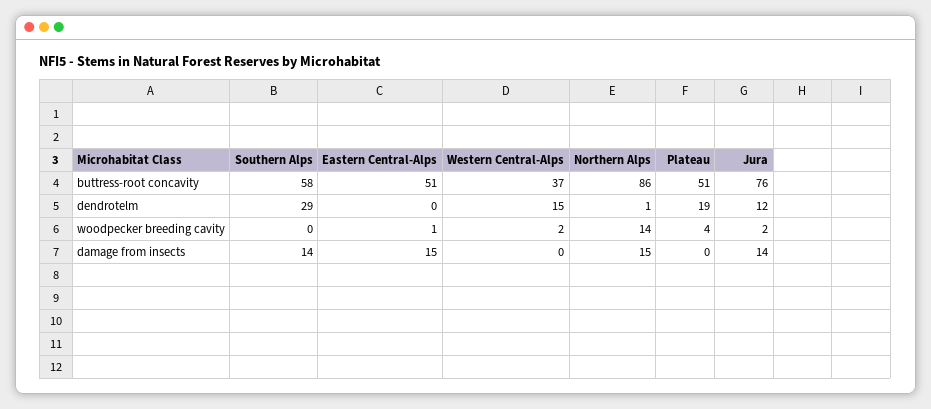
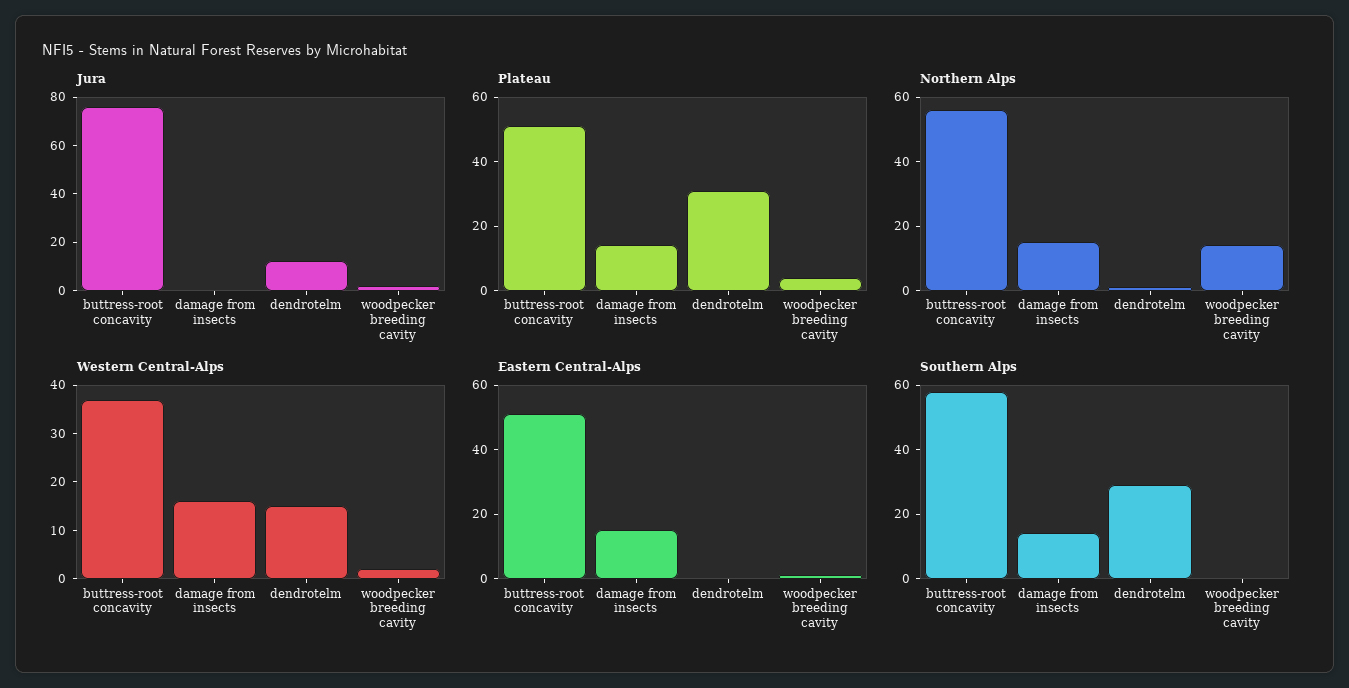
Northern Alps, buttress-root concavity: 86 -> 55
Plateau, dendrotelm: 19 -> 30
Western Central-Alps, damage from insects: 0 -> 15
Plateau, damage from insects: 0 -> 15
Jura, damage from insects: 14 -> 0

